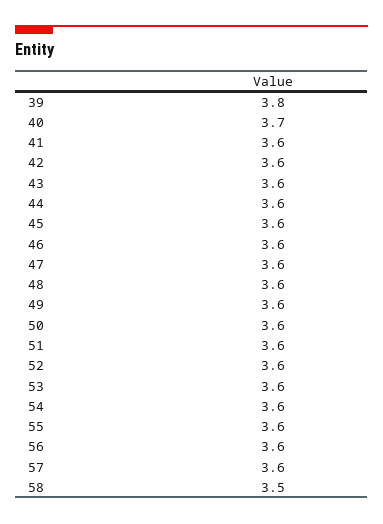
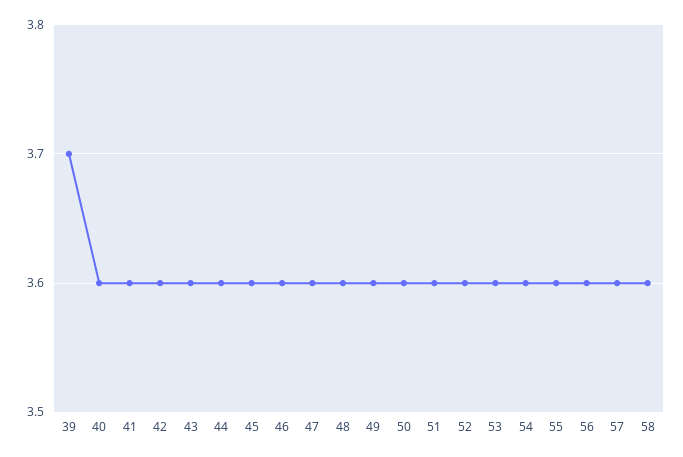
39: 3.8 -> 3.7
40: 3.7 -> 3.6
58: 3.5 -> 3.6

